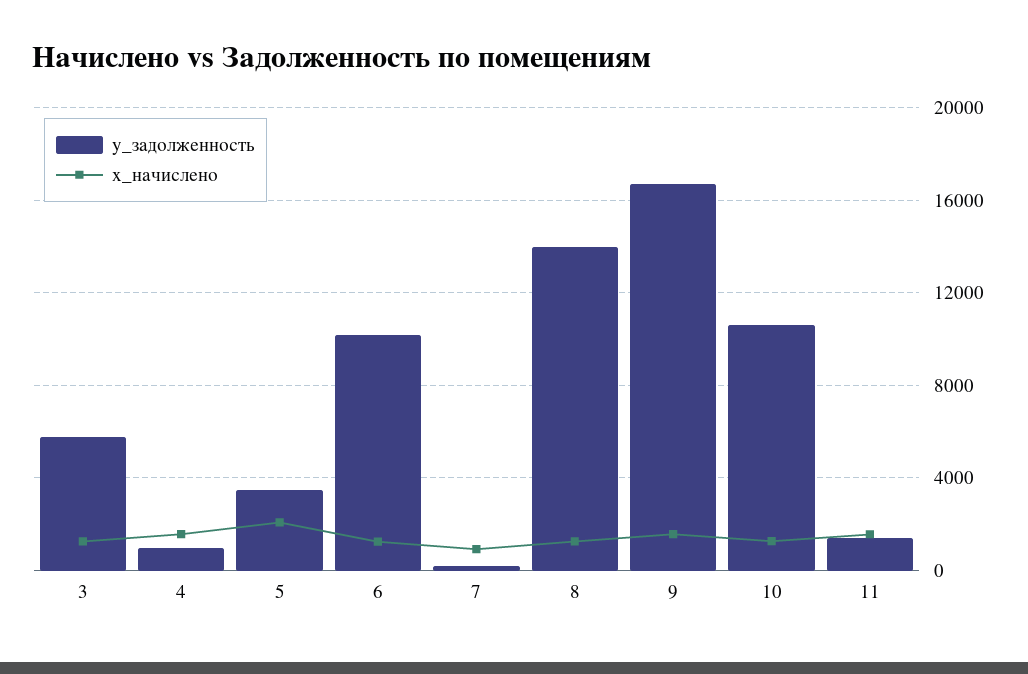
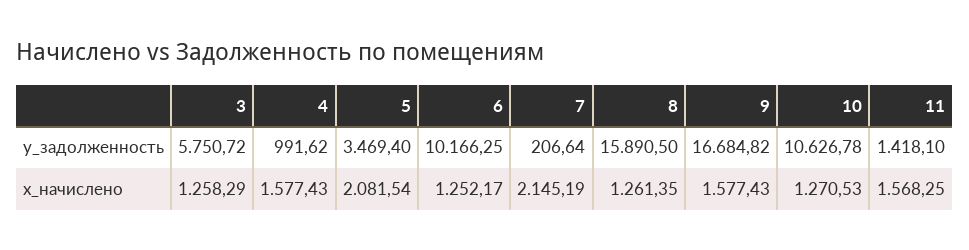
x_начислено, 7: 1000 -> 2145.19
y_задолженность, 8: 14000 -> 15890.5

